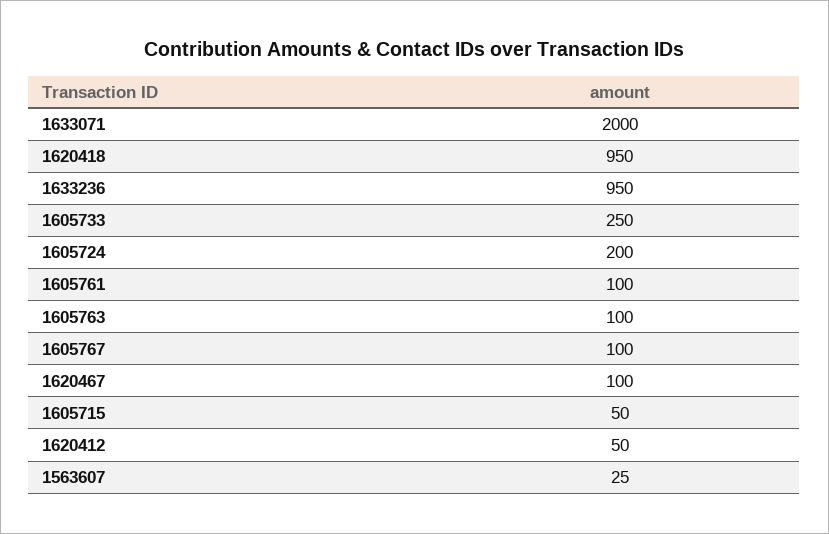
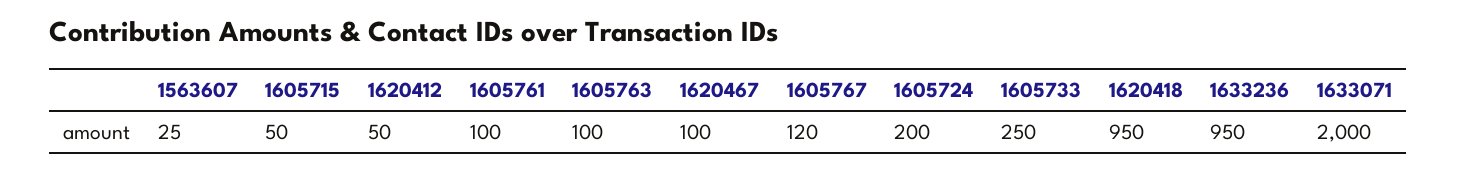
1605767: 100 -> 120

